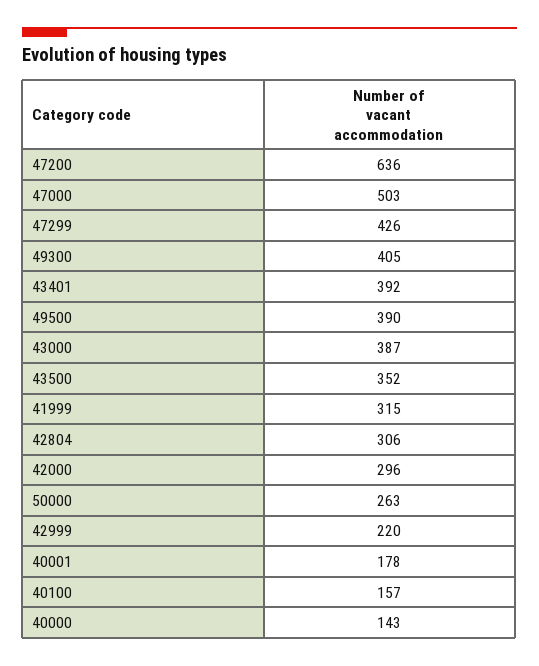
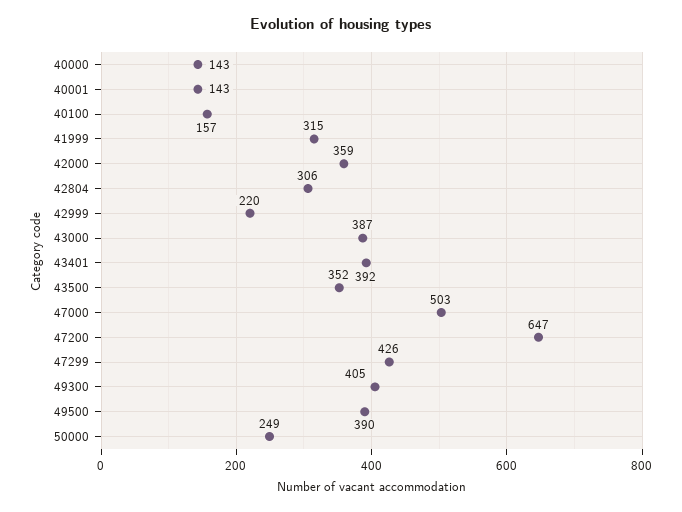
47200: 636 -> 647
42000: 296 -> 359
50000: 263 -> 249
40001: 178 -> 143

